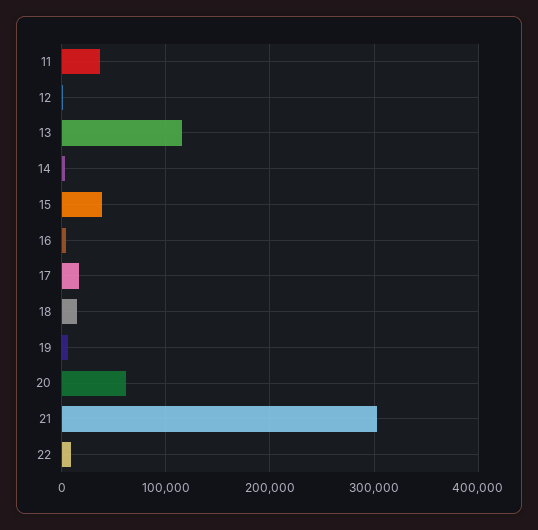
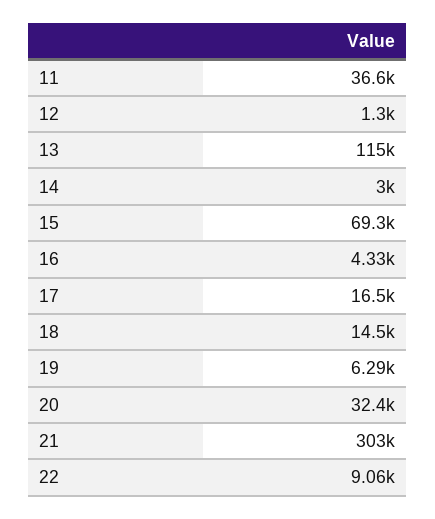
15: 40000 -> 69300
20: 60000 -> 32400

